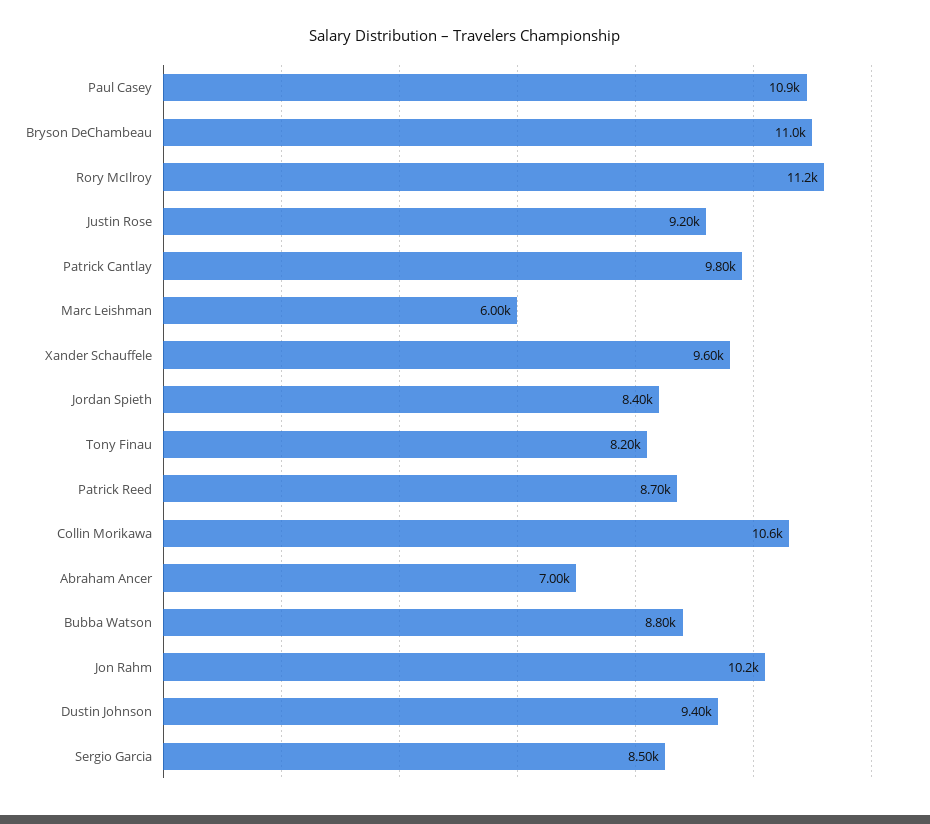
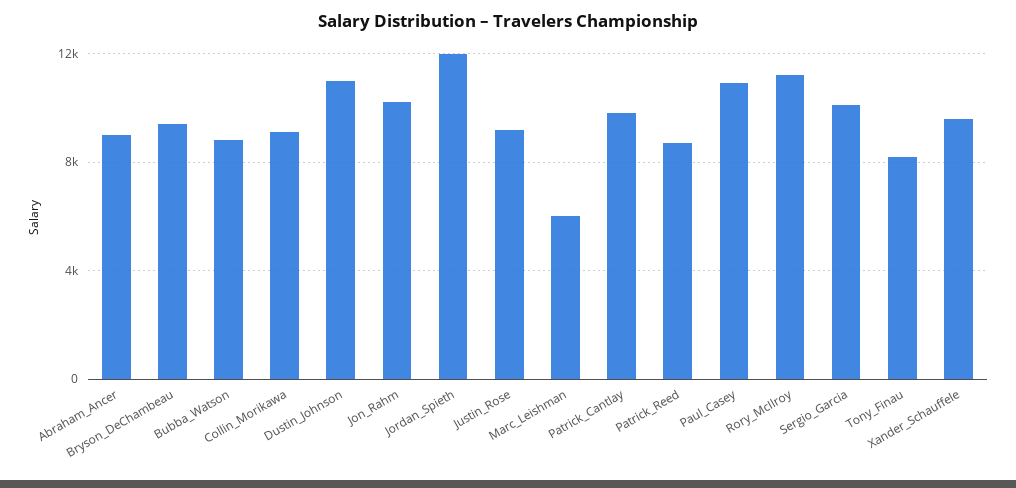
Bryson DeChambeau: 11000 -> 9500
Jordan Spieth: 8400 -> 12000
Collin Morikawa: 10600 -> 9000
Abraham Ancer: 7000 -> 9000
Dustin Johnson: 9400 -> 11000
Sergio Garcia: 8500 -> 10000

